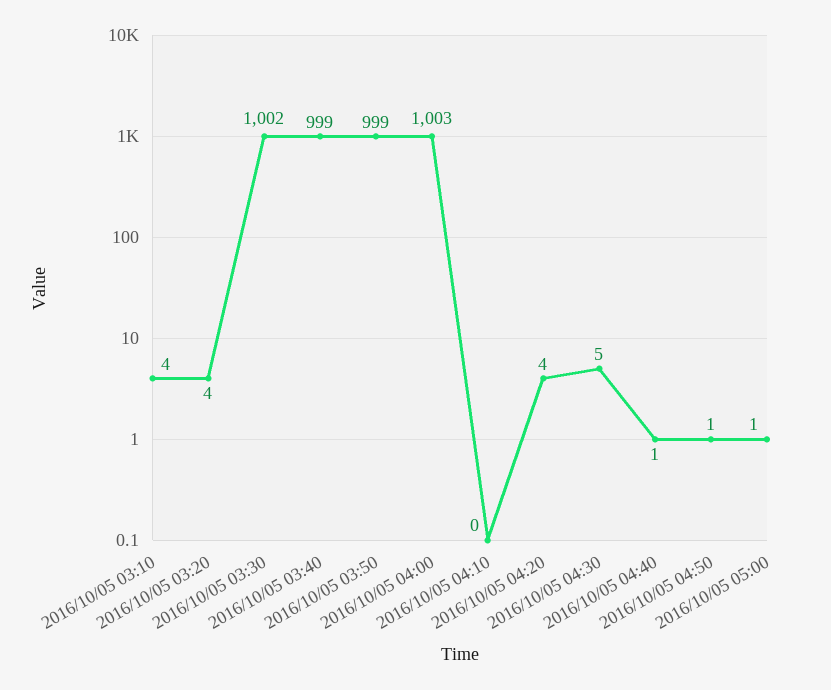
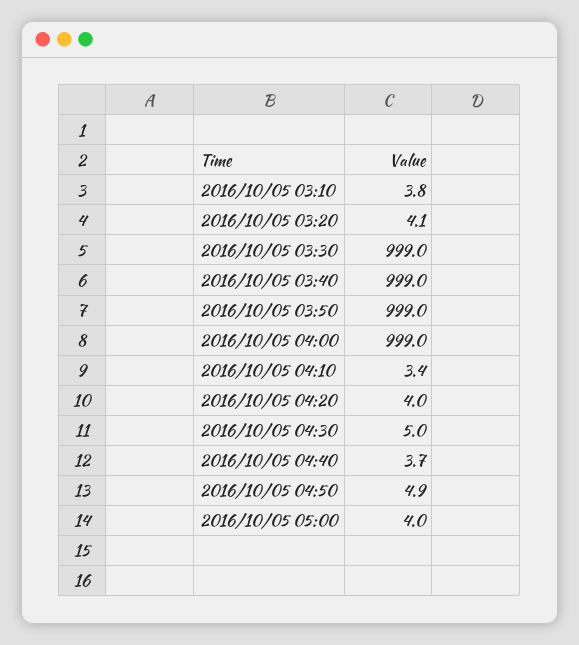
2016/10/05 03:30: 1002 -> 999
2016/10/05 04:00: 1003 -> 999
2016/10/05 04:10: 0 -> 3.4
2016/10/05 04:40: 1 -> 3.7
2016/10/05 04:50: 1 -> 4.9
2016/10/05 05:00: 1 -> 4

